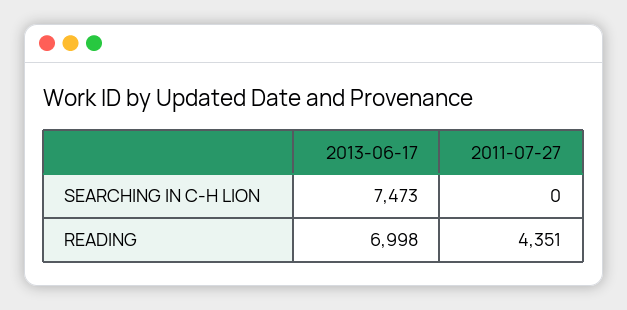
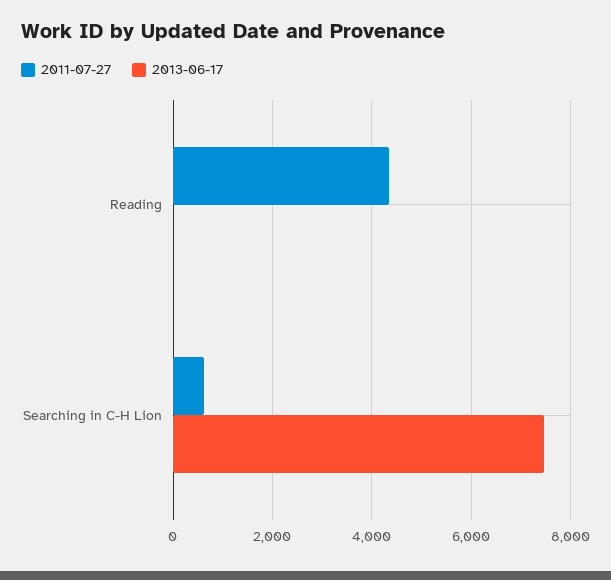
2011-07-27, SEARCHING IN C-H LION: 0 -> 600
2013-06-17, READING: 6998 -> 0

